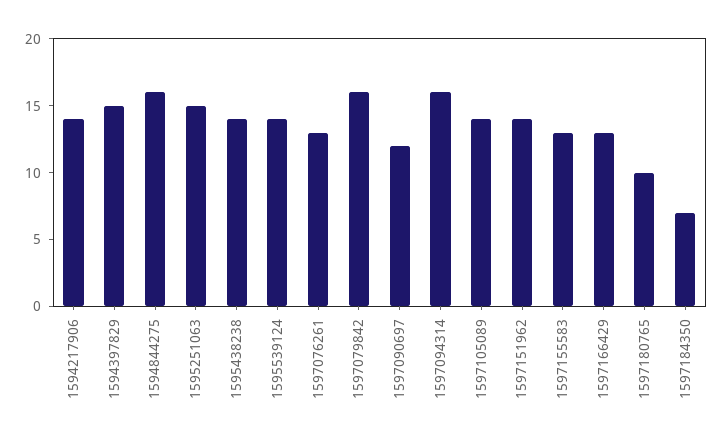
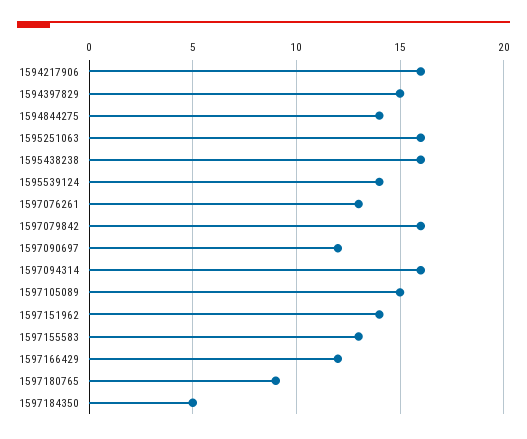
1594217906: 14 -> 16
1594844275: 16 -> 14
1595251063: 15 -> 16
1595438238: 14 -> 16
1597105089: 14 -> 15
1597166429: 13 -> 12
1597180765: 10 -> 9
1597184350: 7 -> 5

